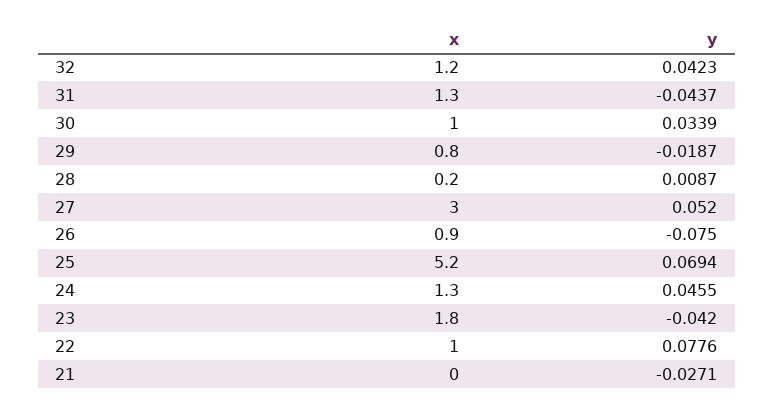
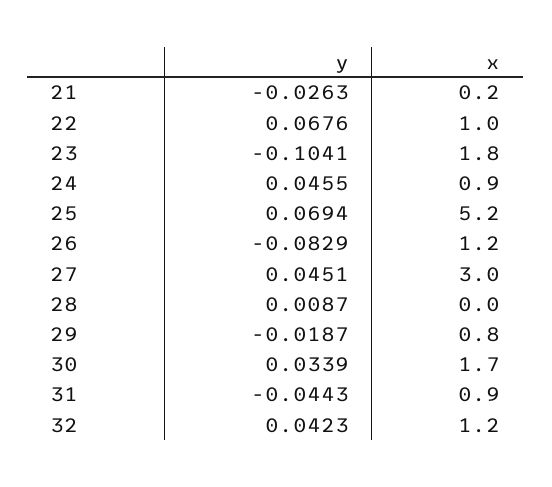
x, 31: 1.3 -> 0.9
y, 31: -0.0437 -> -0.0443
x, 30: 1 -> 1.7
x, 28: 0.2 -> 0
y, 27: 0.052 -> 0.0451
x, 26: 0.9 -> 1.2
y, 26: -0.075 -> -0.0829
x, 24: 1.3 -> 0.9
y, 23: -0.042 -> -0.1041
y, 22: 0.0776 -> 0.0676
x, 21: 0 -> 0.2
y, 21: -0.0271 -> -0.0263

